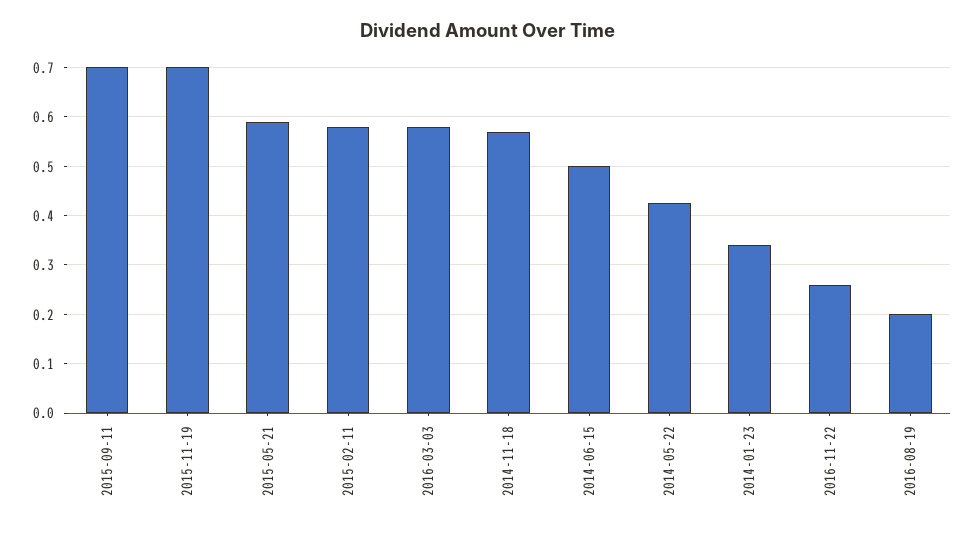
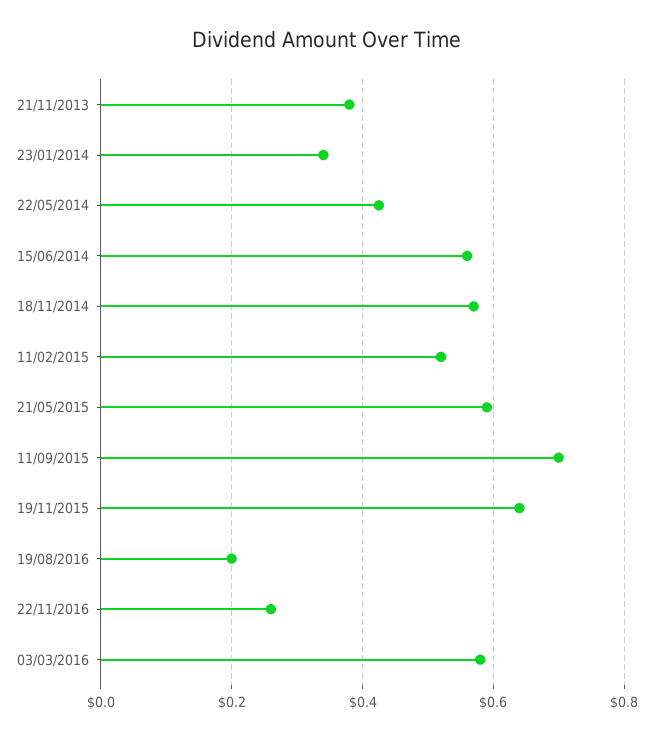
2015-11-19: 0.7 -> 0.64
2015-02-11: 0.58 -> 0.52
2014-06-15: 0.5 -> 0.56
21/11/2013: none -> 0.38

